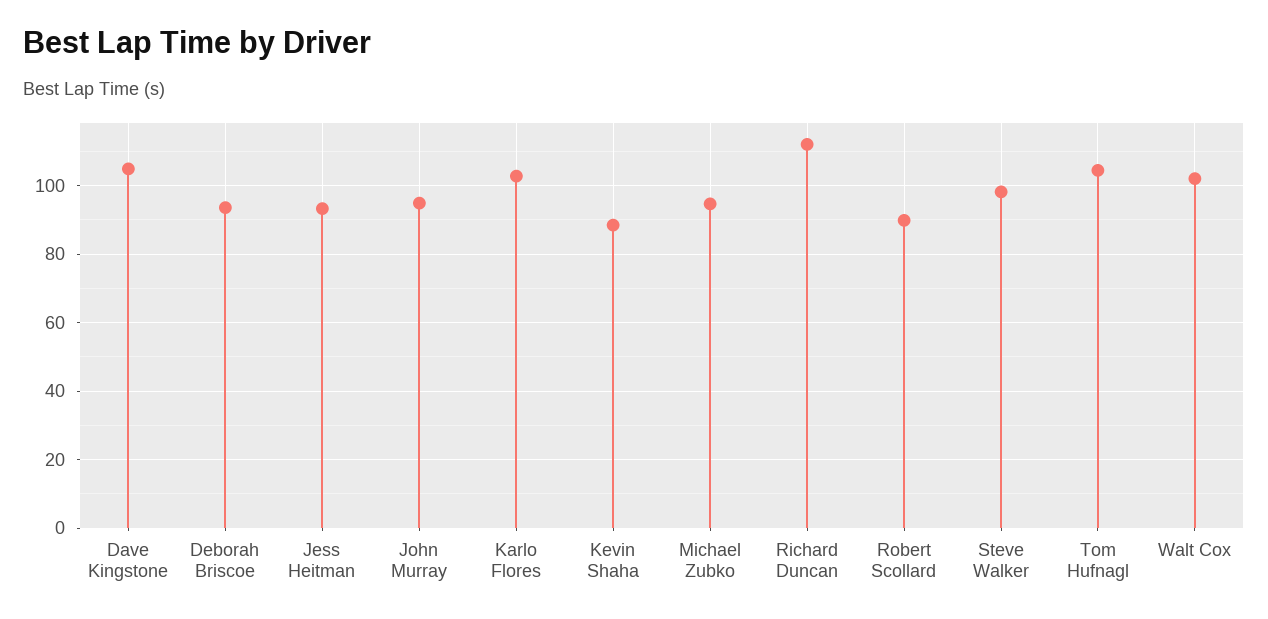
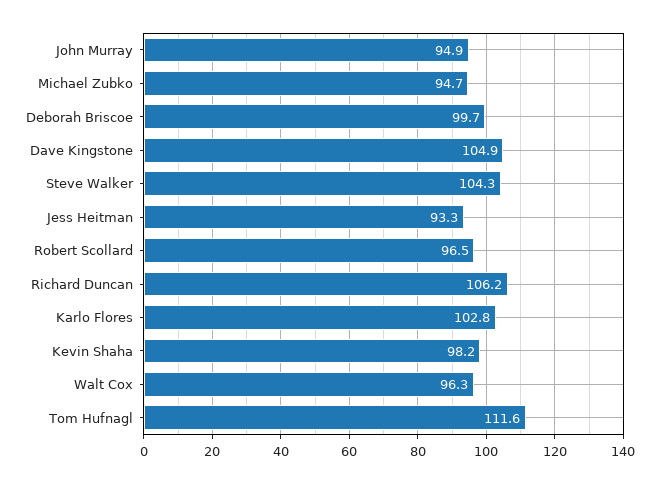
Deborah Briscoe: 94 -> 99.7
Kevin Shaha: 88 -> 98.2
Richard Duncan: 112 -> 106.2
Robert Scollard: 90 -> 96.5
Steve Walker: 98 -> 104.3
Tom Hufnagl: 104 -> 111.6
Walt Cox: 102 -> 96.3

